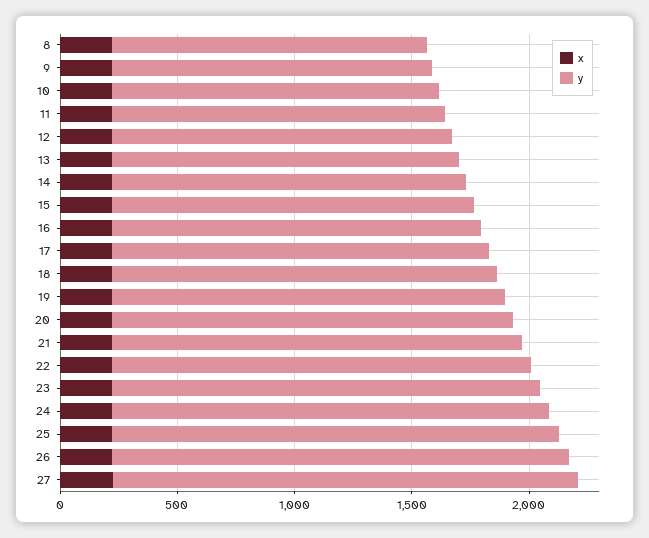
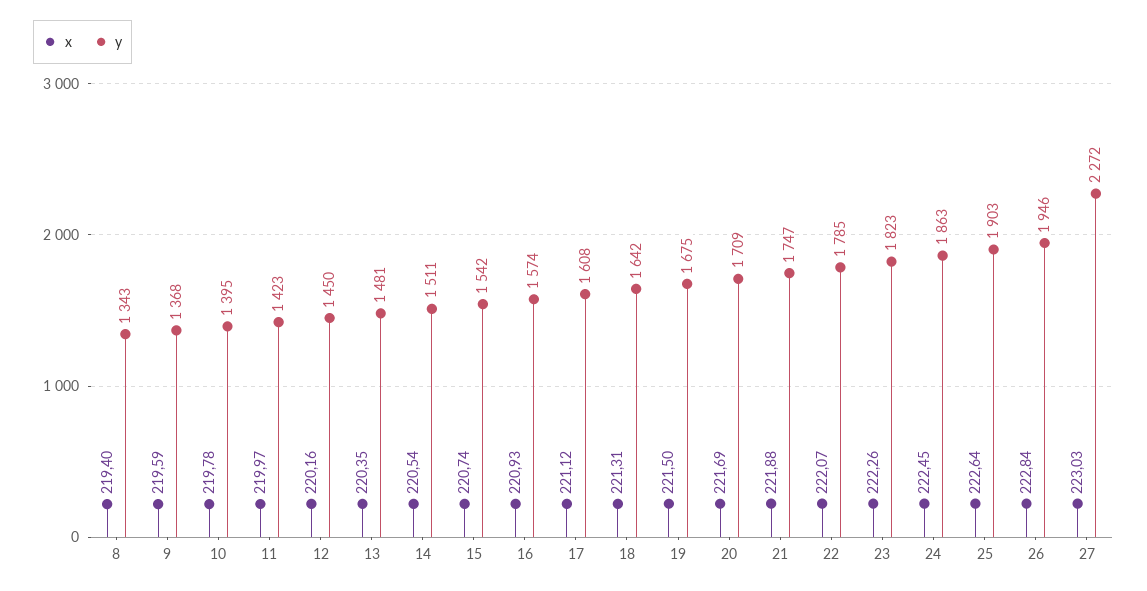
y, 27: 2000 -> 2272

